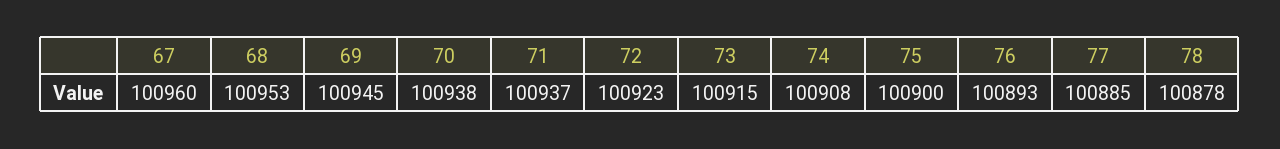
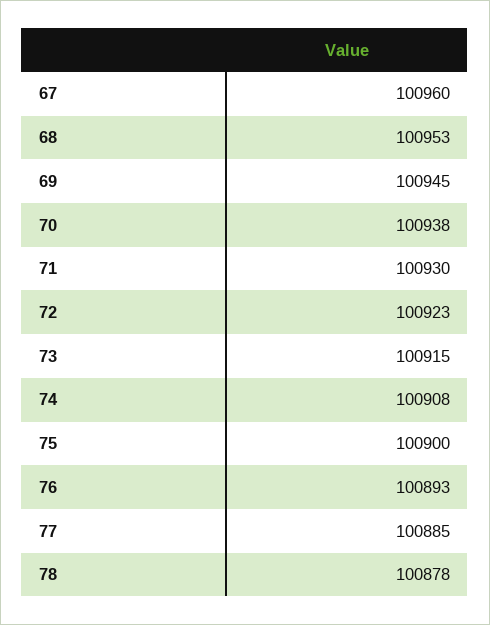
71: 100937 -> 100930

